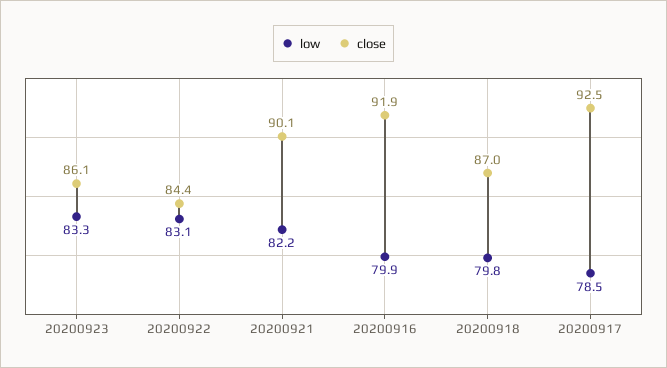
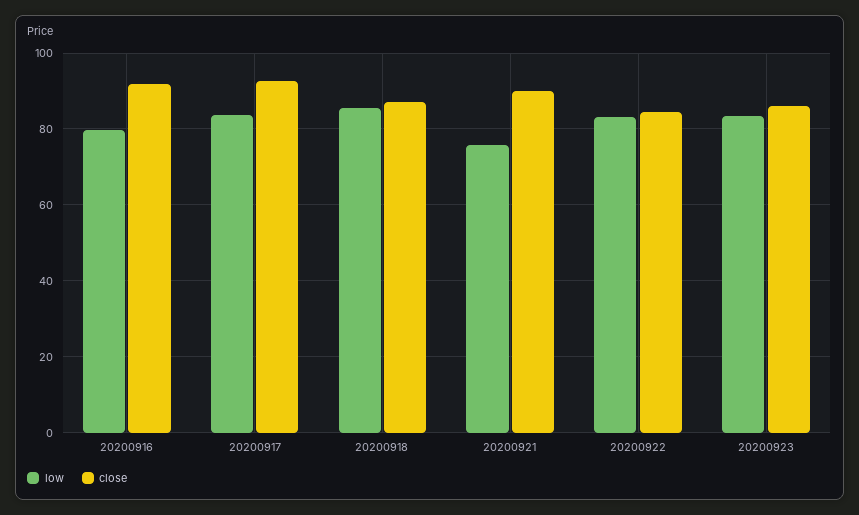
low, 20200921: 82.2 -> 76
low, 20200918: 79.8 -> 86
low, 20200917: 78.5 -> 84

